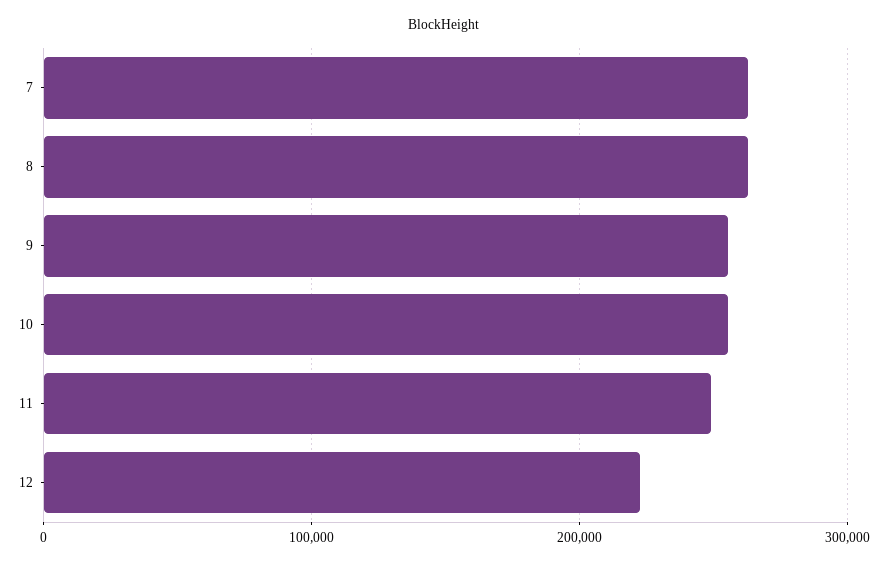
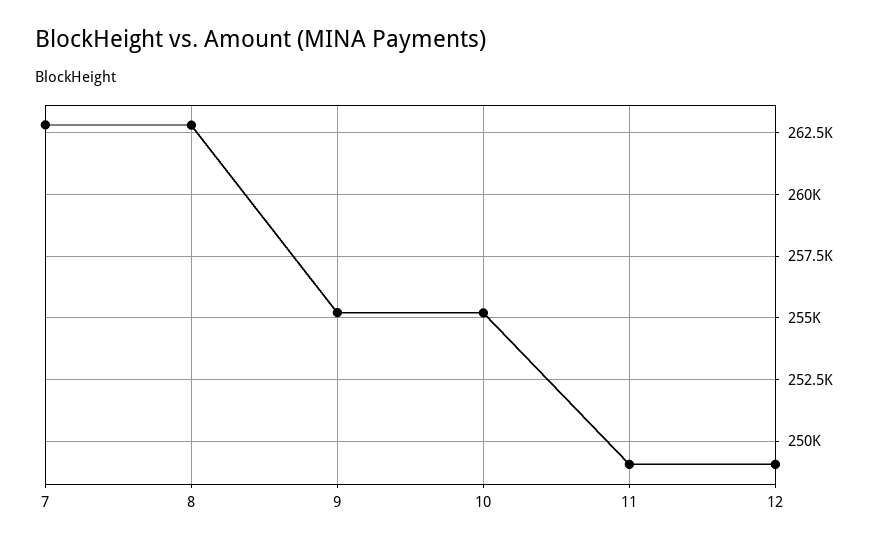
12: 220000 -> 249000

